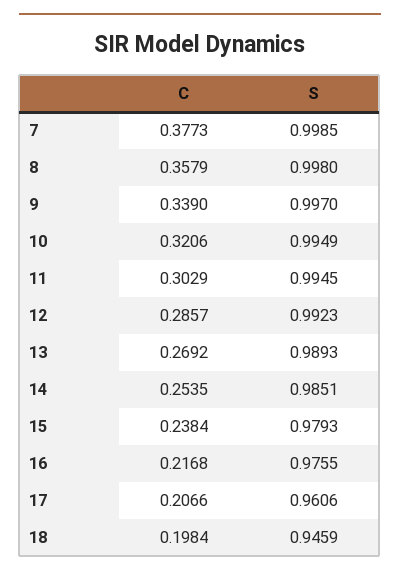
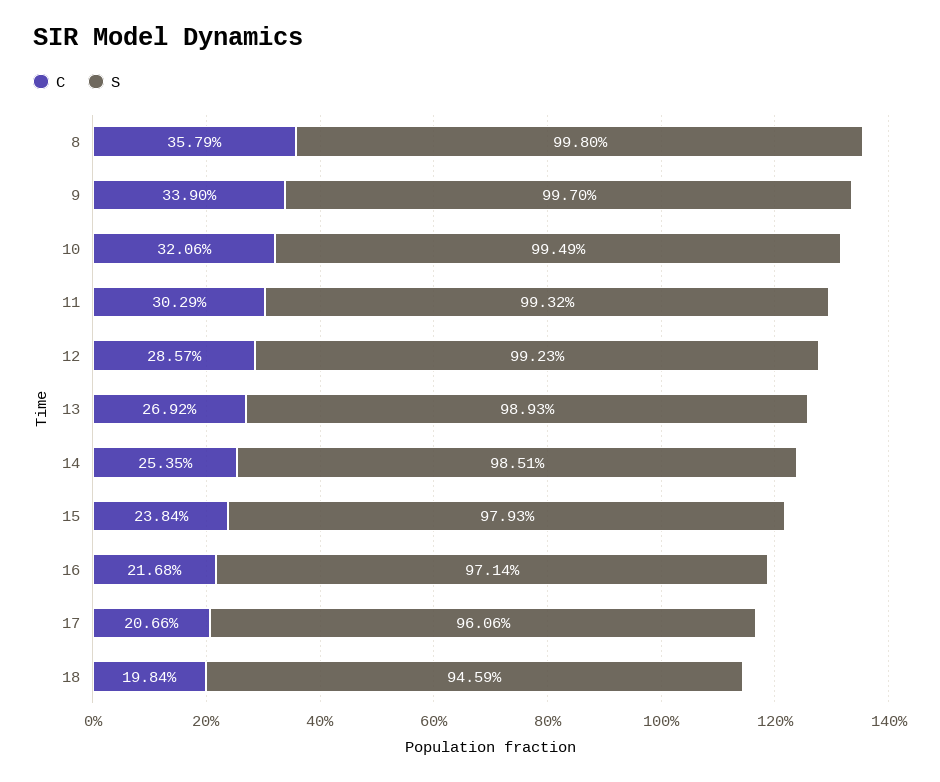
C, 7: 0.3773 -> none
S, 7: 0.9985 -> none
S, 11: 0.9945 -> 0.9932
S, 16: 0.9755 -> 0.9714

